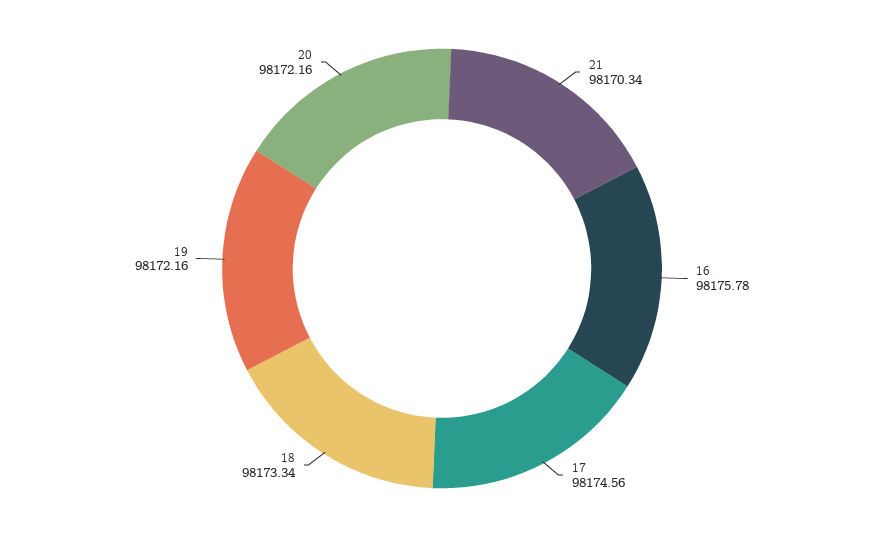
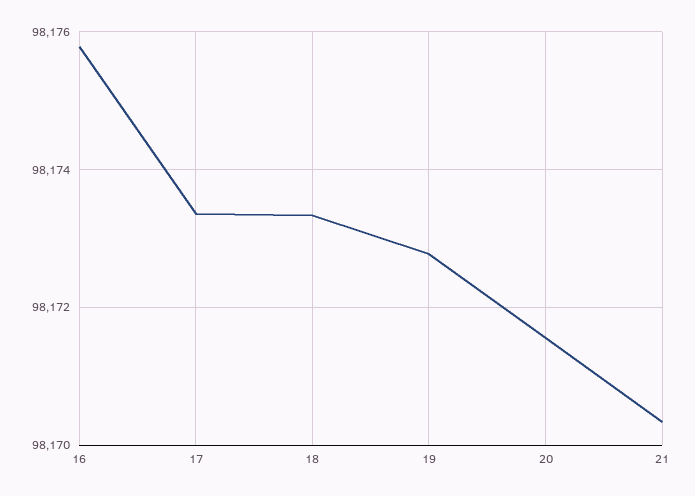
17: 98174.56 -> 98173.4
19: 98172.16 -> 98172.8
20: 98172.16 -> 98171.6

